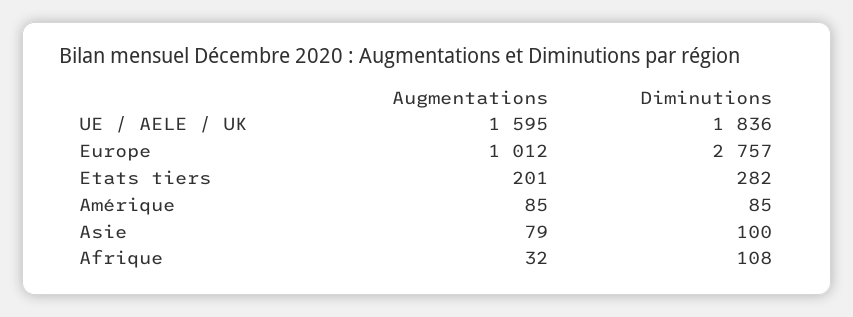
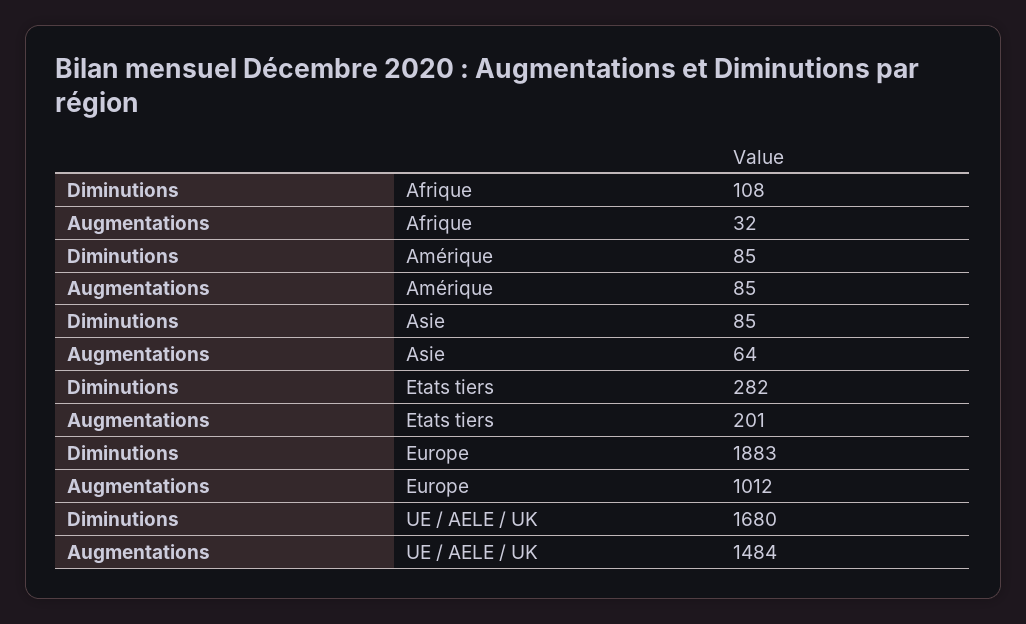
Augmentations, UE / AELE / UK: 1595 -> 1484
Diminutions, UE / AELE / UK: 1836 -> 1680
Diminutions, Europe: 2757 -> 1883
Augmentations, Asie: 79 -> 64
Diminutions, Asie: 100 -> 85

